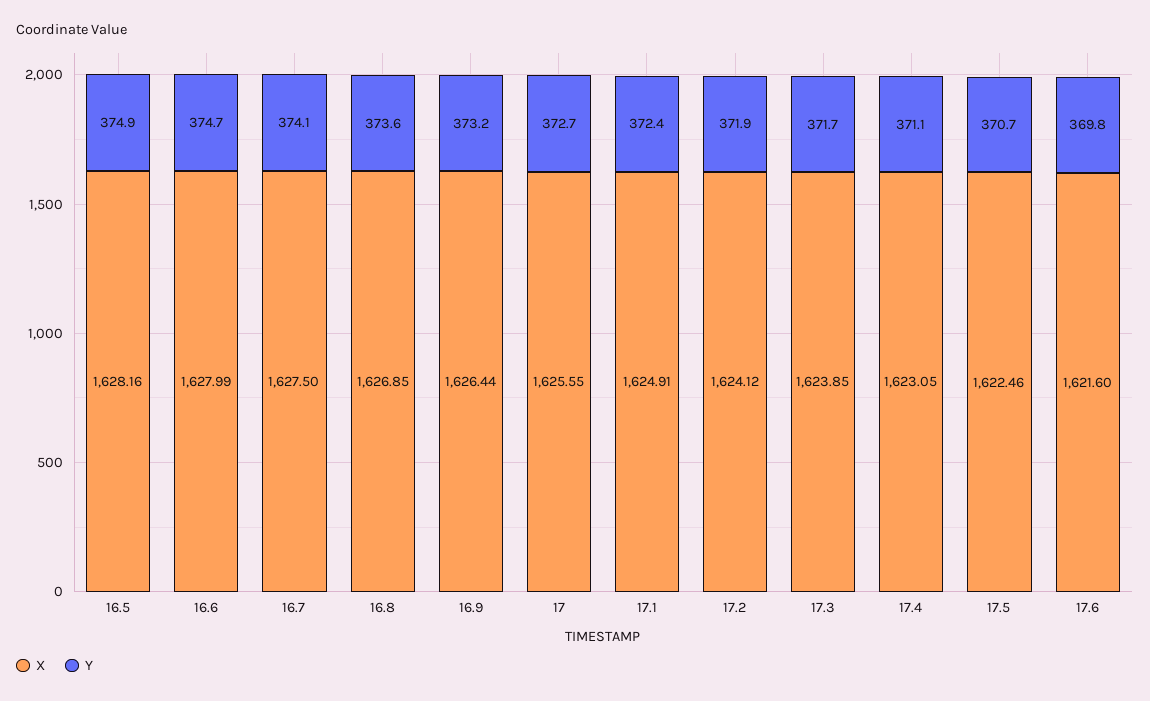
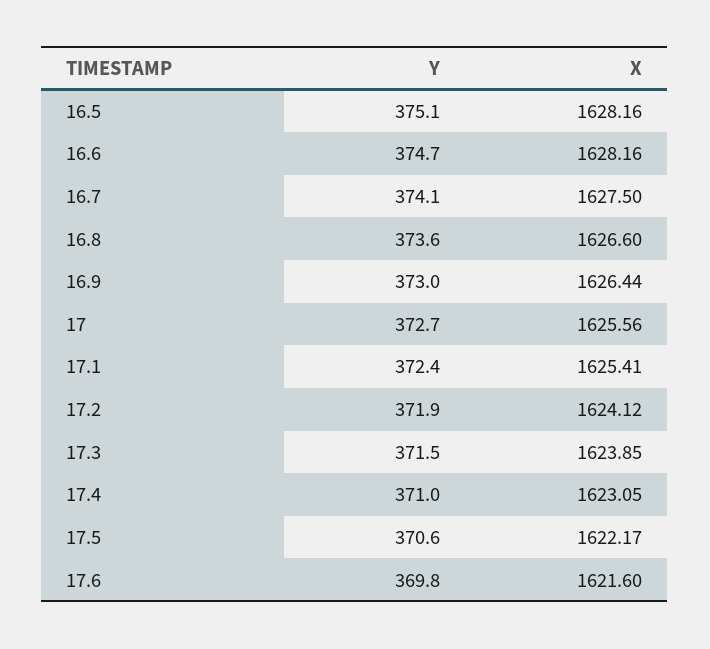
Y, 16.5: 374.9 -> 375.1
X, 16.6: 1627.99 -> 1628.16
X, 16.8: 1626.85 -> 1626.6
Y, 16.9: 373.2 -> 373
X, 17: 1625.55 -> 1625.56
X, 17.1: 1624.91 -> 1625.41
Y, 17.3: 371.7 -> 371.5
Y, 17.4: 371.1 -> 371
X, 17.5: 1622.46 -> 1622.17
Y, 17.5: 370.7 -> 370.6

